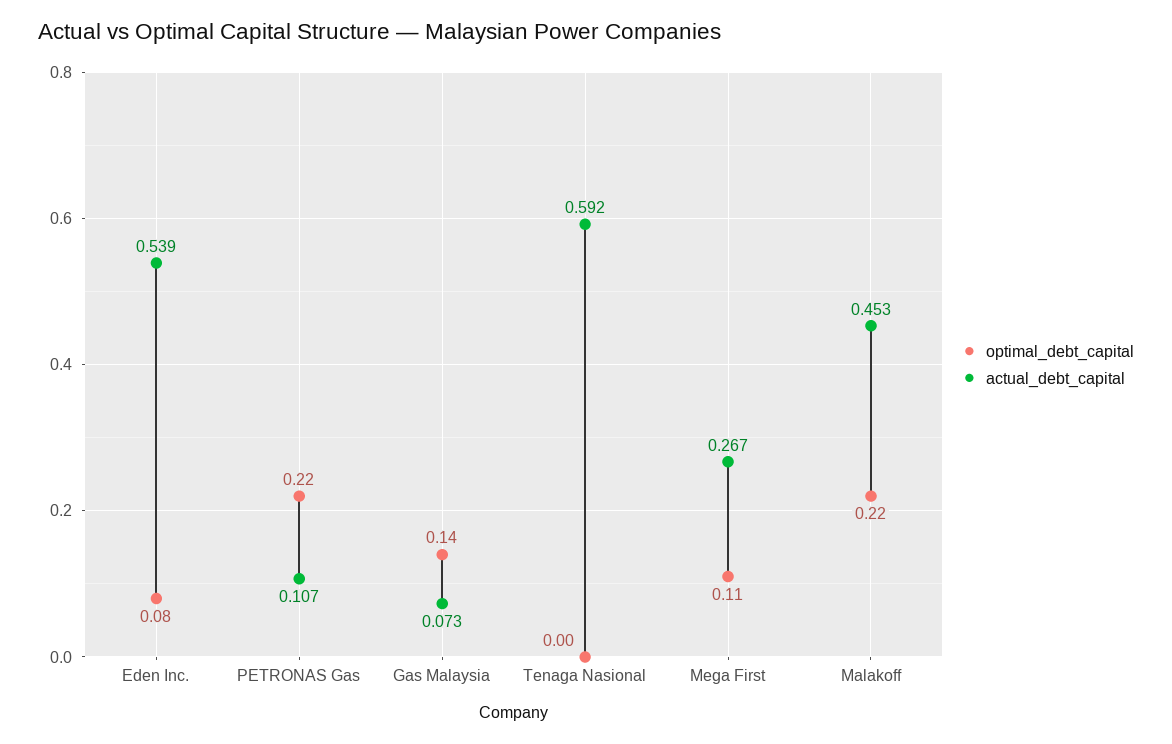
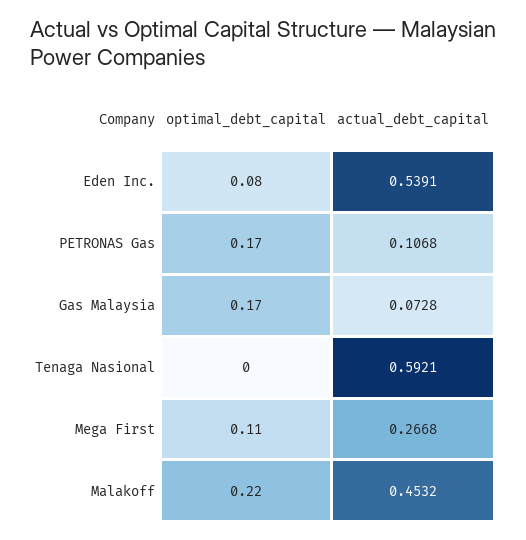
optimal_debt_capital, PETRONAS Gas: 0.22 -> 0.17
optimal_debt_capital, Gas Malaysia: 0.14 -> 0.17

